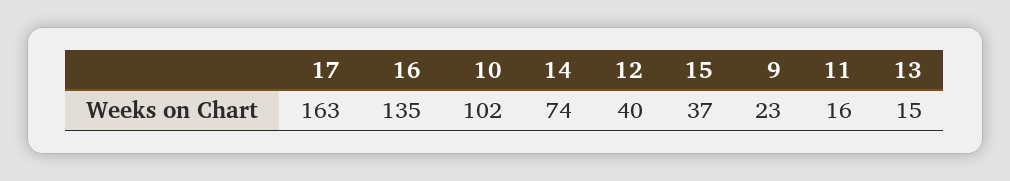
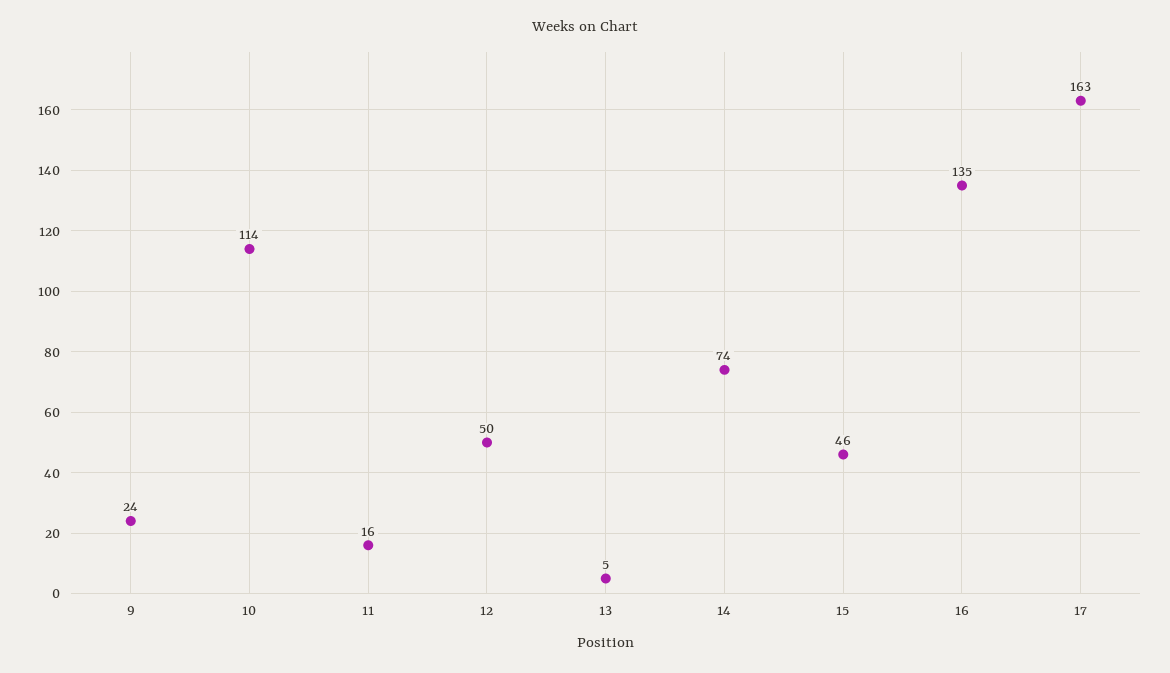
10: 102 -> 114
12: 40 -> 50
15: 37 -> 46
9: 23 -> 24
13: 15 -> 5

